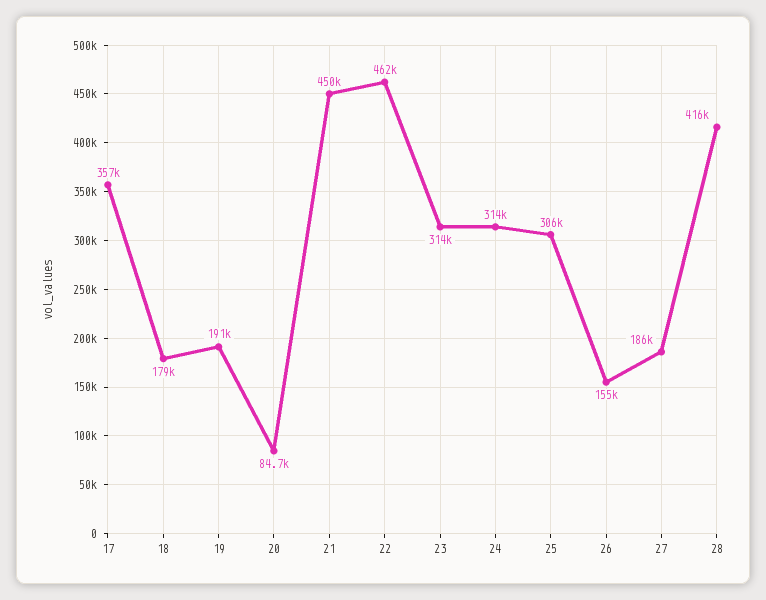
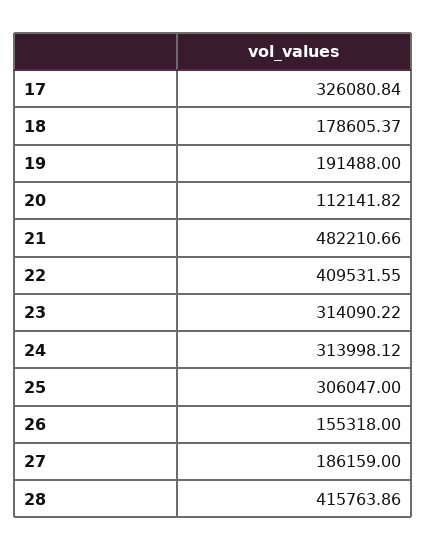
17: 357000 -> 326080.84
20: 84700 -> 112141.82
21: 450000 -> 482210.66
22: 462000 -> 409531.55

